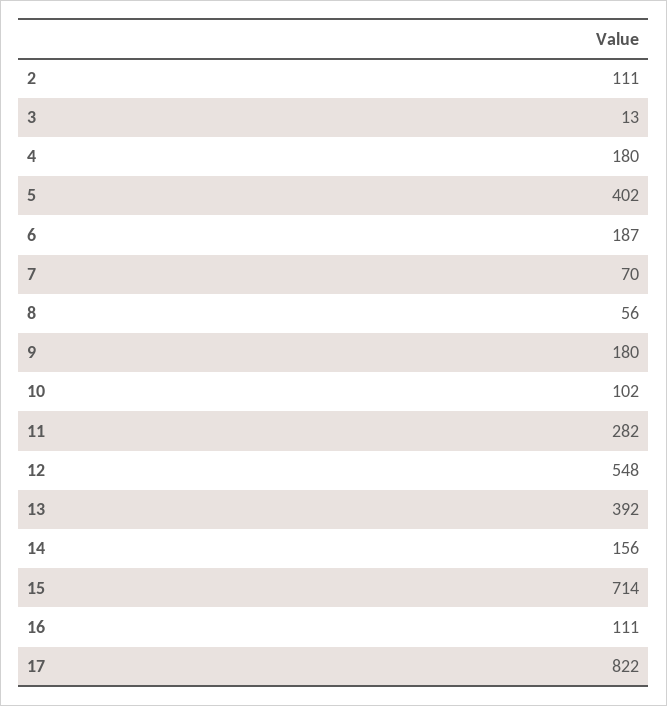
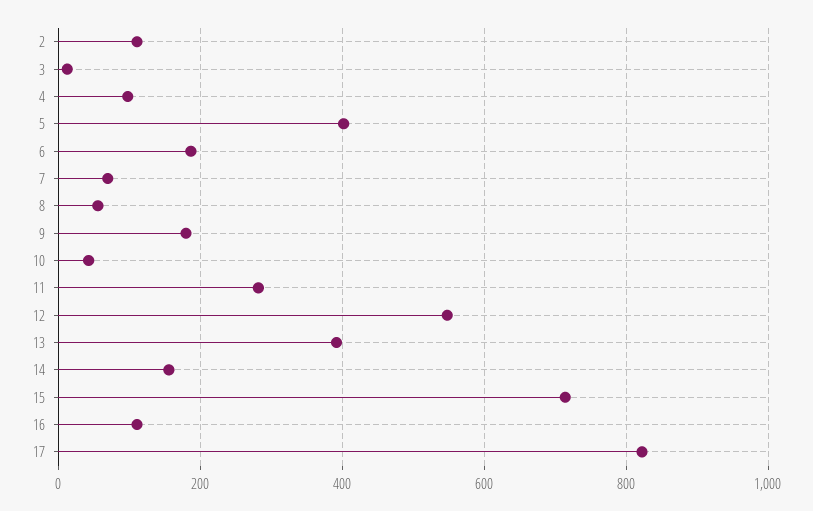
4: 180 -> 100
10: 102 -> 40

